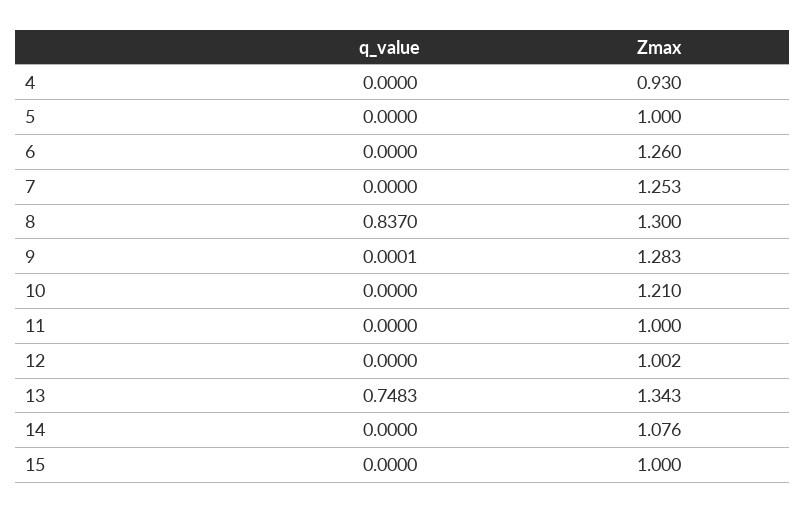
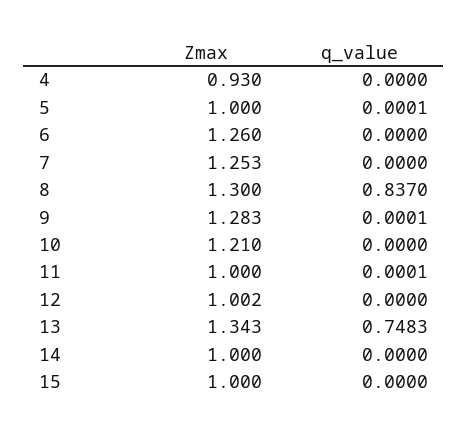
q_value, 5: 0 -> 0.0001
q_value, 11: 0 -> 0.0001
Zmax, 14: 1.076 -> 1

